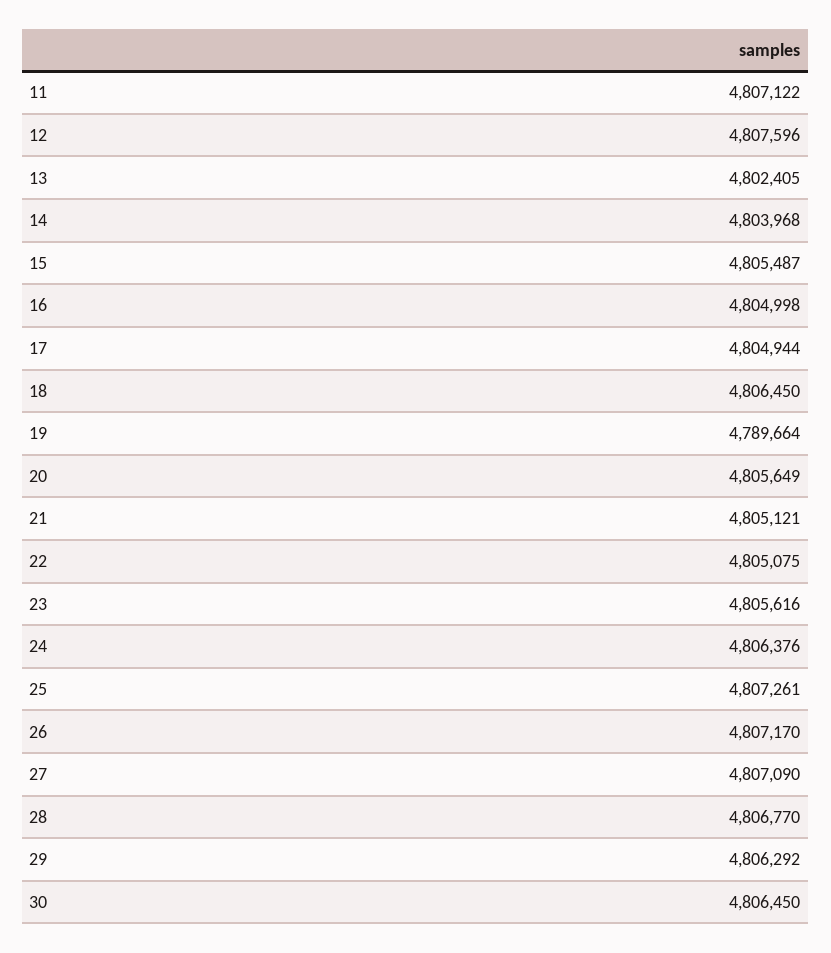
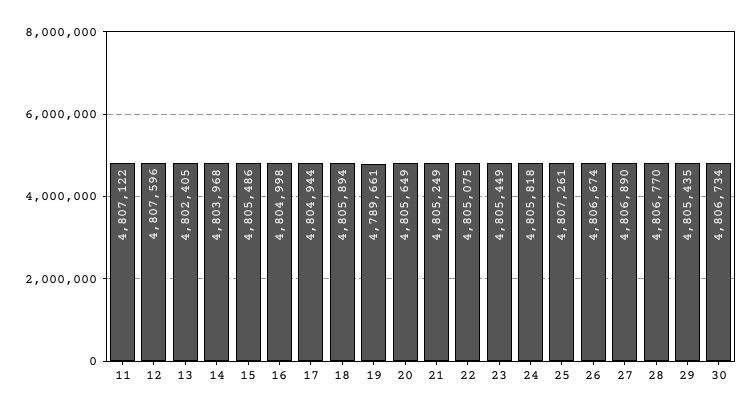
15: 4805487 -> 4805486
18: 4806450 -> 4805894
19: 4789664 -> 4789661
21: 4805121 -> 4805249
23: 4805616 -> 4805449
24: 4806376 -> 4805818
26: 4807170 -> 4806674
27: 4807090 -> 4806890
29: 4806292 -> 4805435
30: 4806450 -> 4806734

